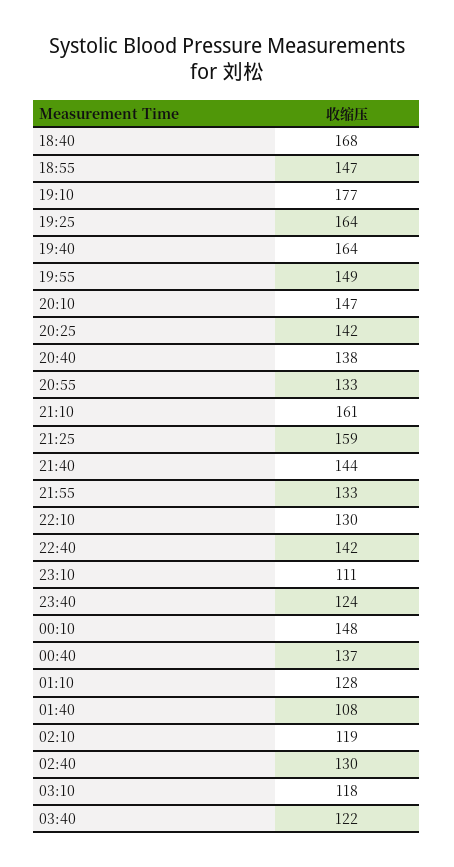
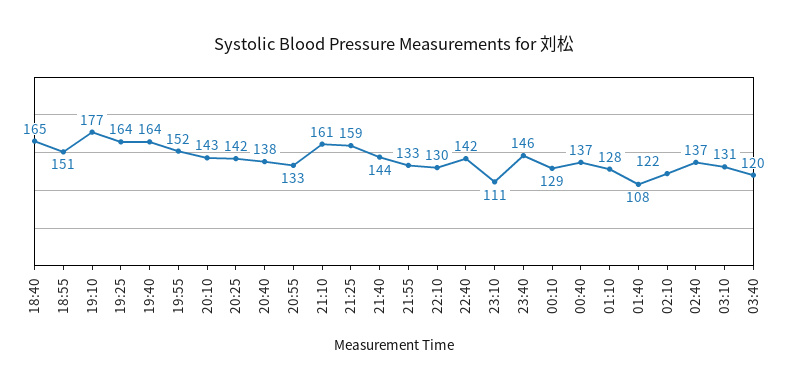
18:40: 168 -> 165
18:55: 147 -> 151
19:55: 149 -> 152
20:10: 147 -> 143
23:40: 124 -> 146
00:10: 148 -> 129
02:10: 119 -> 122
02:40: 130 -> 137
03:10: 118 -> 131
03:40: 122 -> 120

